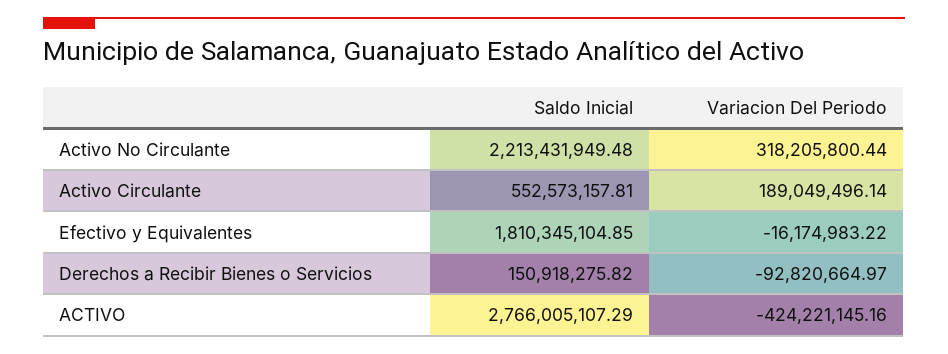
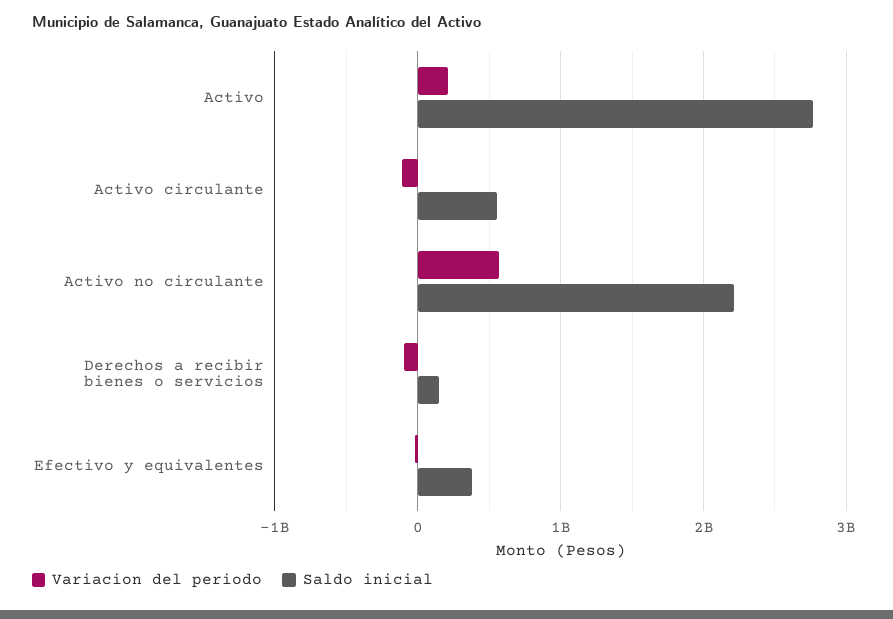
Variacion Del Periodo, Activo No Circulante: 318205800.44 -> 600000000
Variacion Del Periodo, Activo Circulante: 189049496.14 -> -100000000
Saldo Inicial, Efectivo y Equivalentes: 1810345104.85 -> 400000000
Variacion Del Periodo, ACTIVO: -424221145.16 -> 200000000

